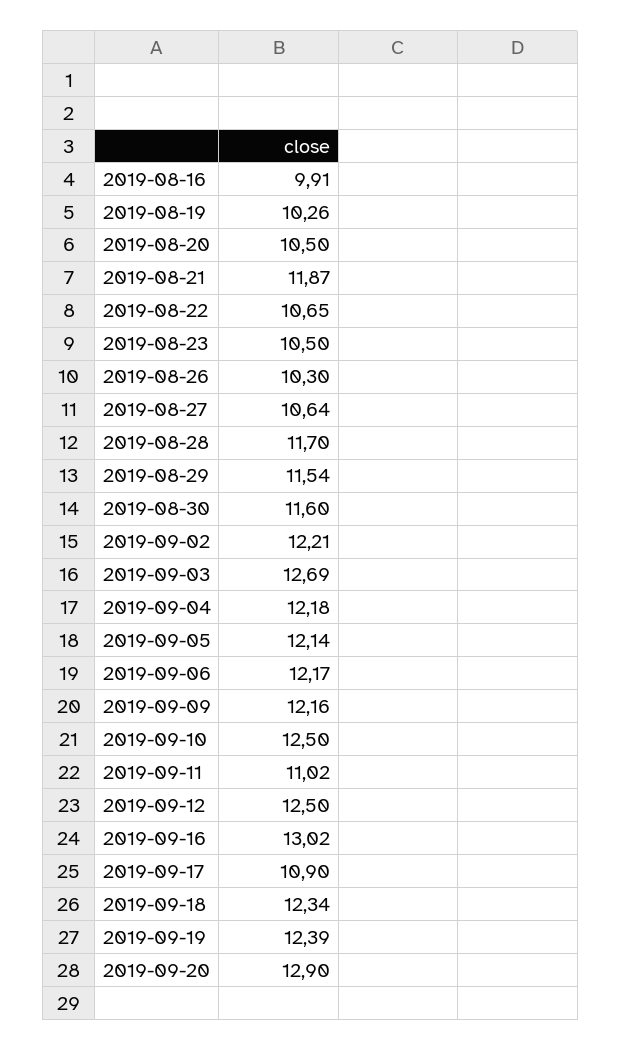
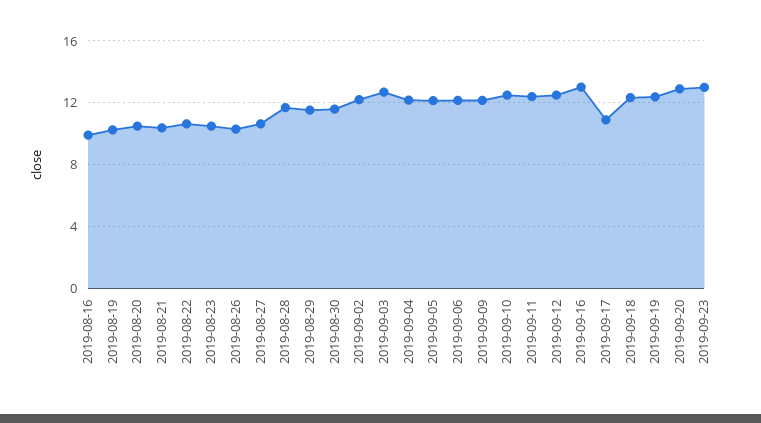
2019-08-21: 11.87 -> 10.5
2019-09-11: 11.02 -> 12.5
2019-09-23: none -> 13

